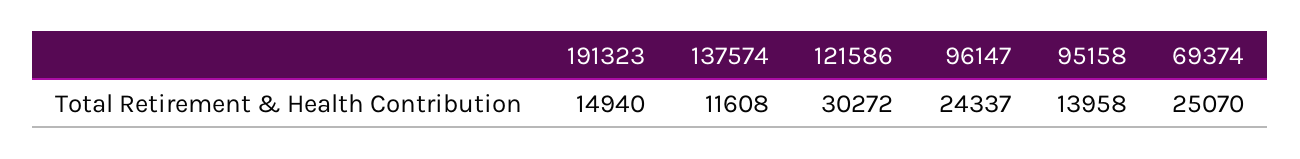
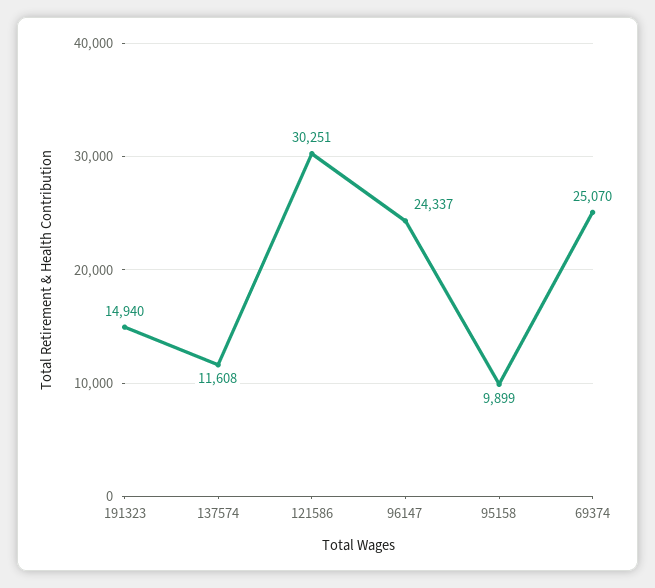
121586: 30272 -> 30251
95158: 13958 -> 9899

